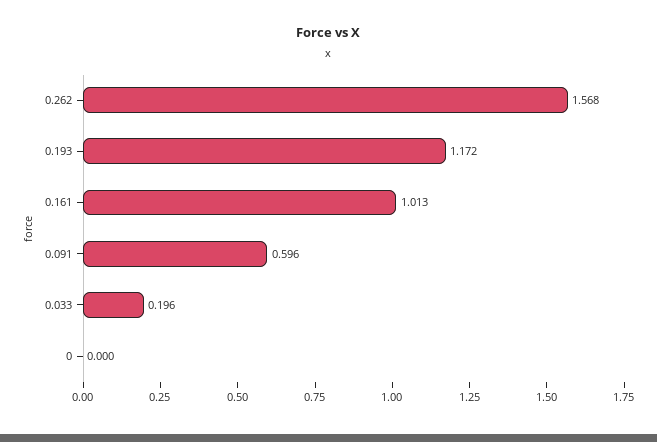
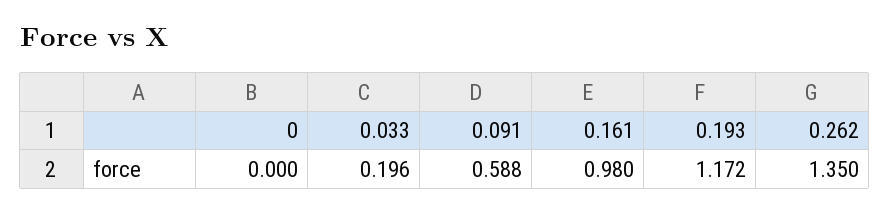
0.262: 1.568 -> 1.35
0.161: 1.013 -> 0.98
0.091: 0.596 -> 0.588

